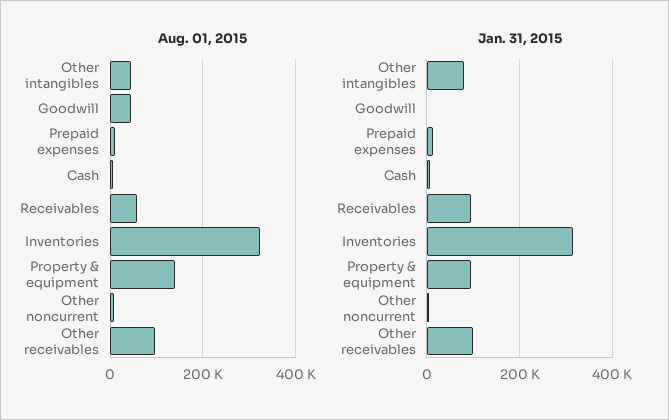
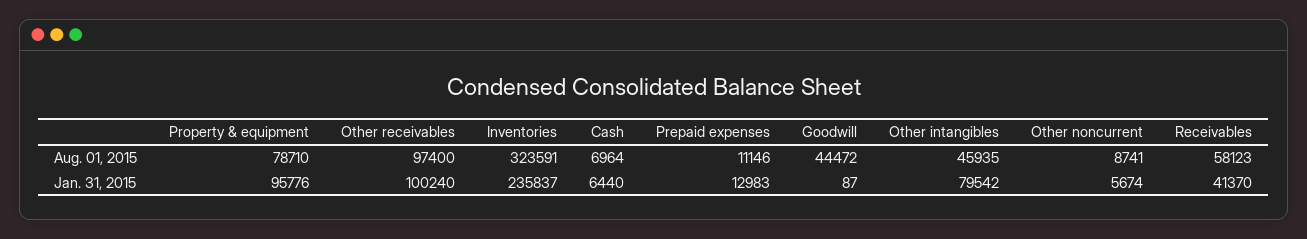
Aug. 01, 2015, Property & equipment: 140000 -> 78710
Jan. 31, 2015, Receivables: 100000 -> 41370
Jan. 31, 2015, Inventories: 320000 -> 235837

